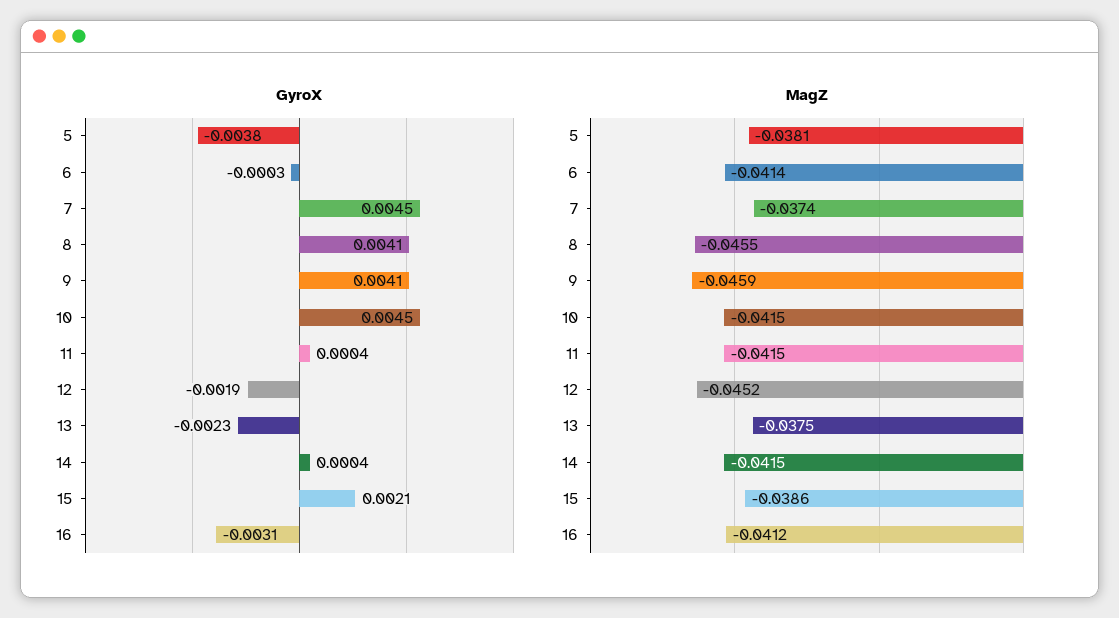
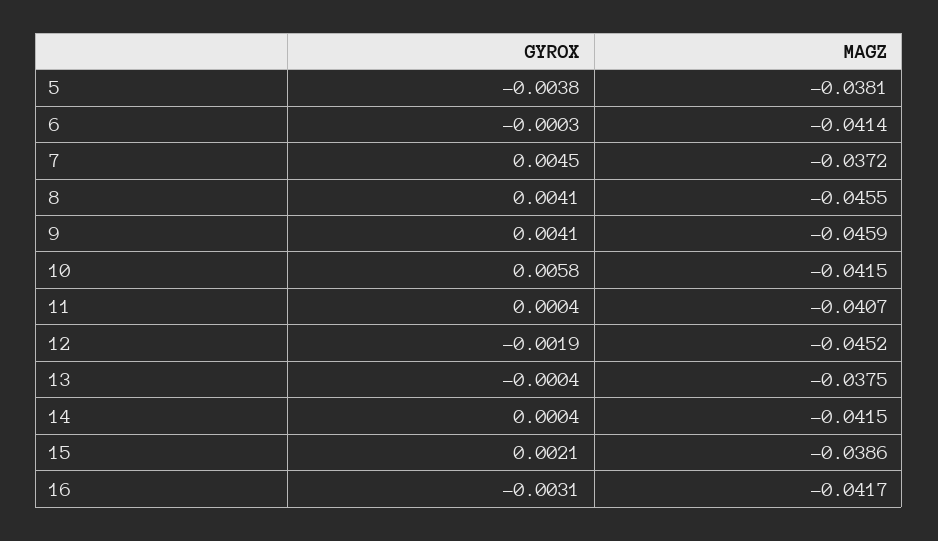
GyroX, 10: 0.0045 -> 0.0058
GyroX, 13: -0.0023 -> -0.0004
MagZ, 7: -0.0374 -> -0.0372
MagZ, 11: -0.0415 -> -0.0407
MagZ, 16: -0.0412 -> -0.0417

